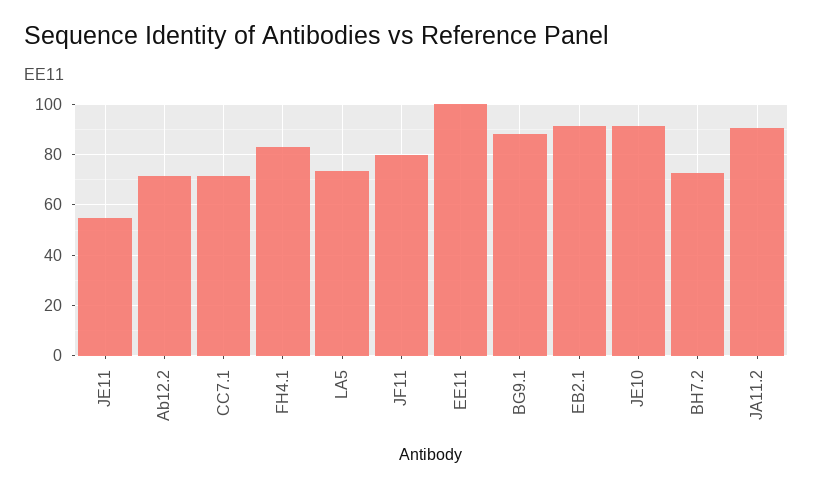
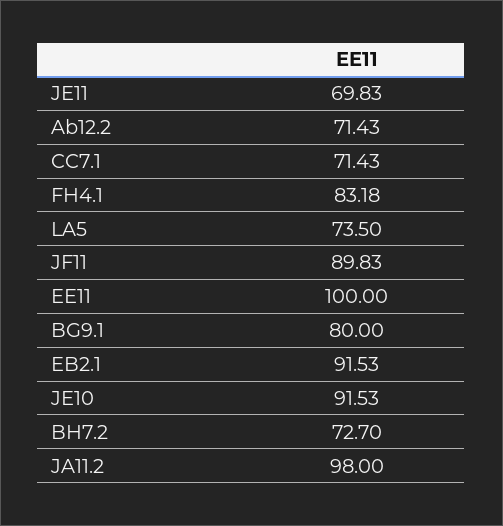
JE11: 55 -> 69.83
JF11: 80 -> 89.83
BG9.1: 87.5 -> 80
JA11.2: 90 -> 98

